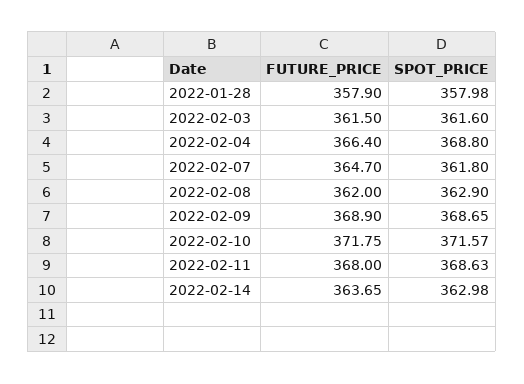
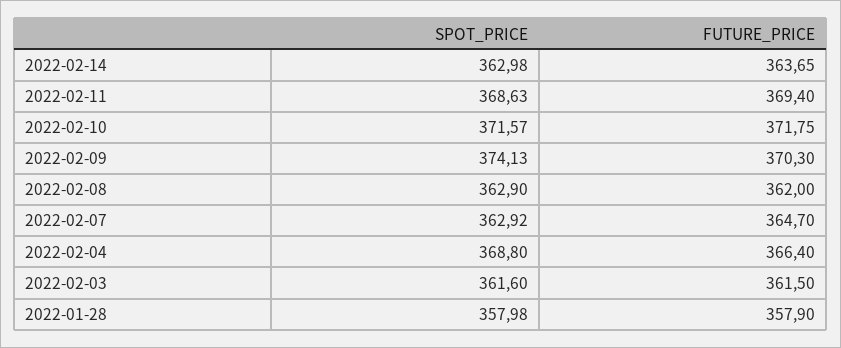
SPOT_PRICE, 2022-02-07: 361.8 -> 362.92
FUTURE_PRICE, 2022-02-09: 368.9 -> 370.3
SPOT_PRICE, 2022-02-09: 368.65 -> 374.13
FUTURE_PRICE, 2022-02-11: 368 -> 369.4

